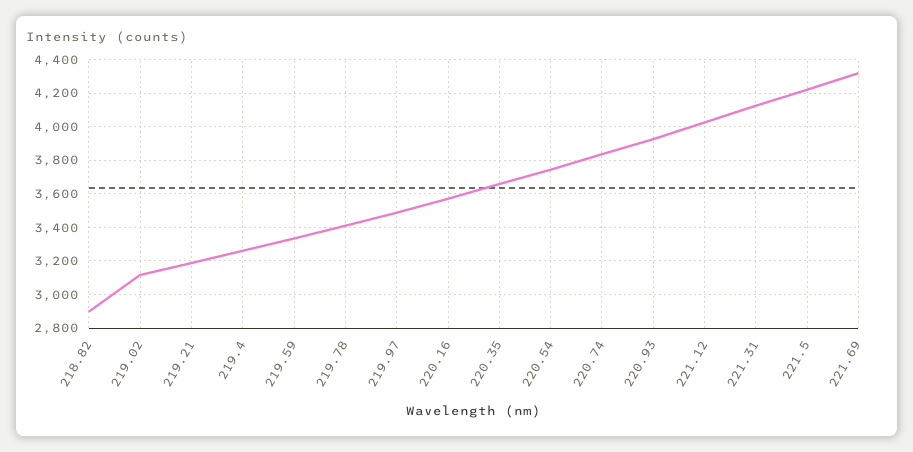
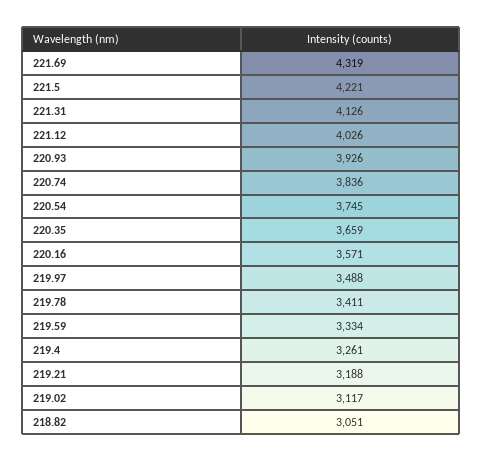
218.82: 2900 -> 3051

